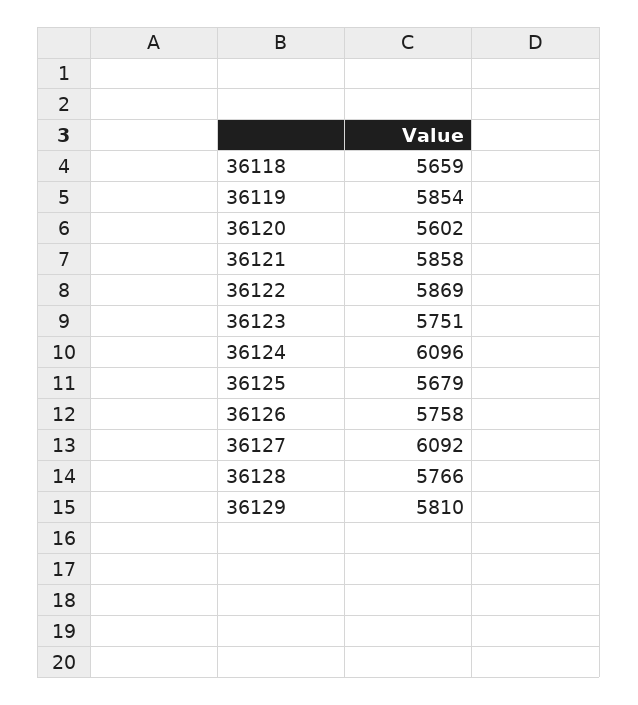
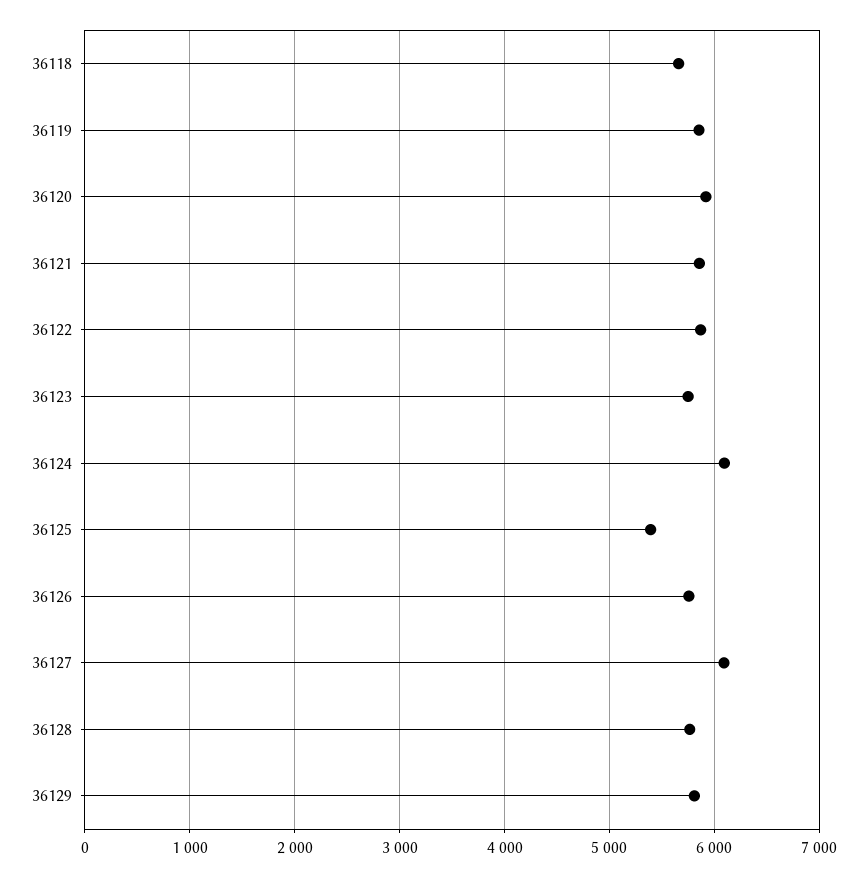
36120: 5602 -> 5900
36125: 5679 -> 5400

